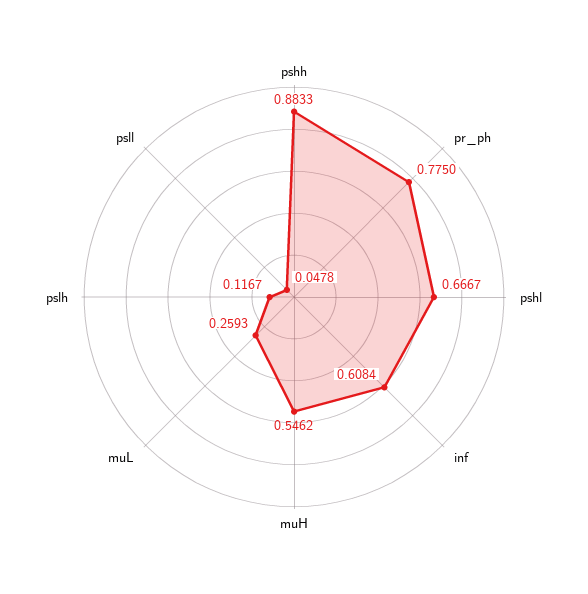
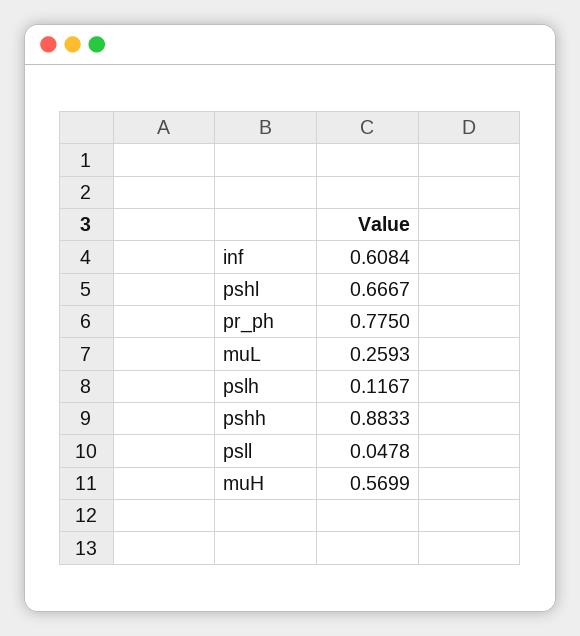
muH: 0.5462 -> 0.5699

